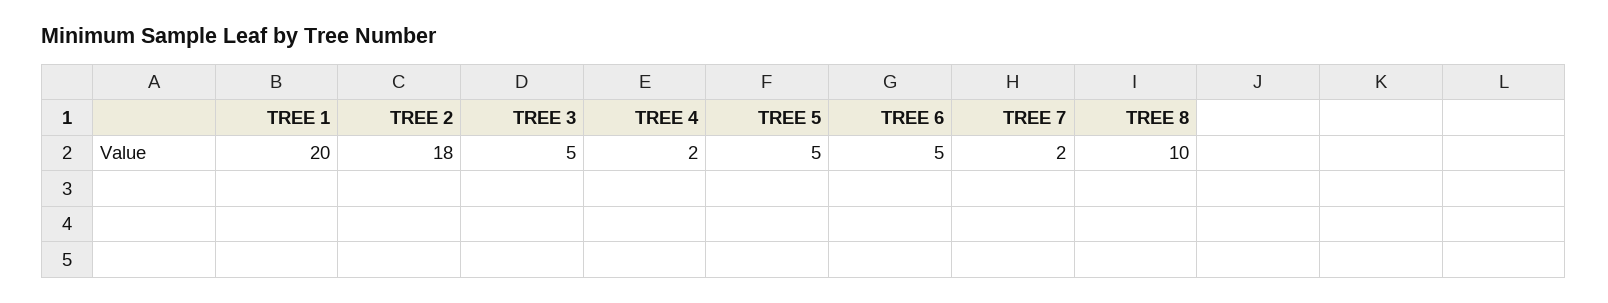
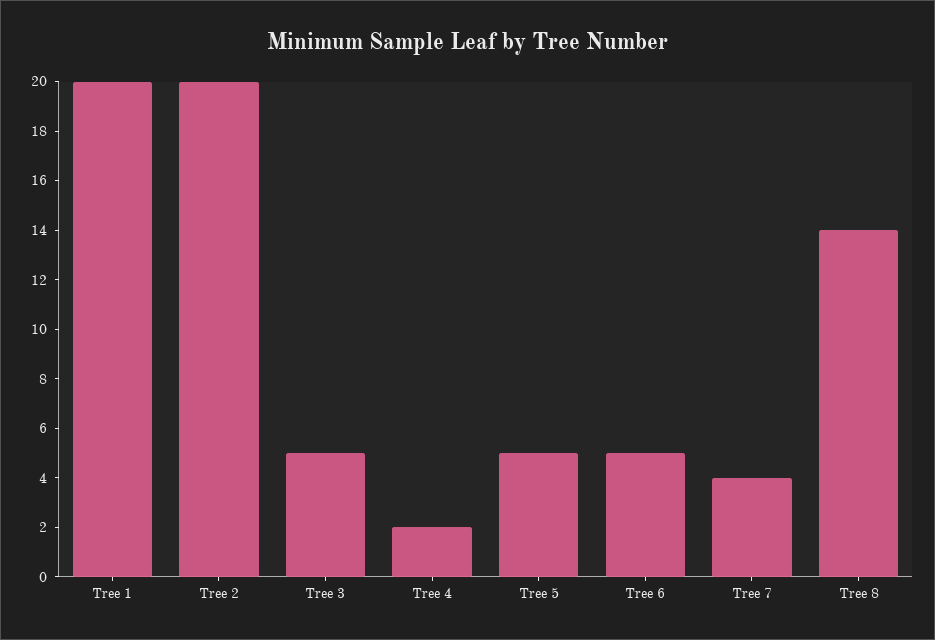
TREE 2: 18 -> 20
TREE 7: 2 -> 4
TREE 8: 10 -> 14

